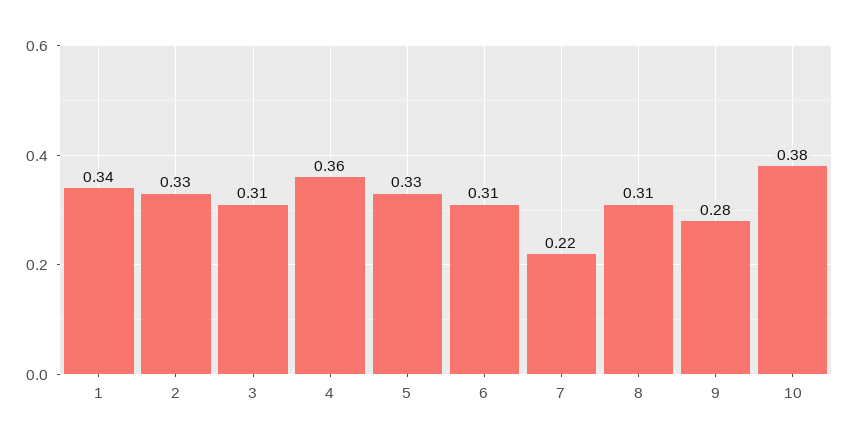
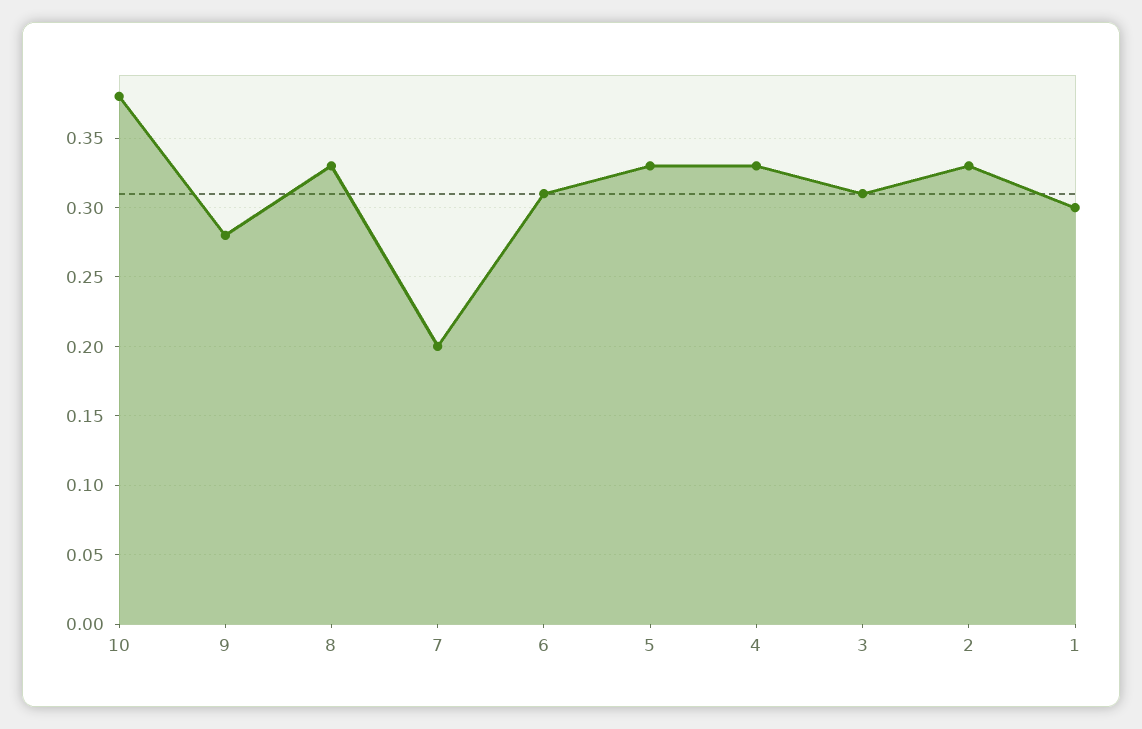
1: 0.34 -> 0.3
4: 0.36 -> 0.33
7: 0.22 -> 0.2
8: 0.31 -> 0.33

